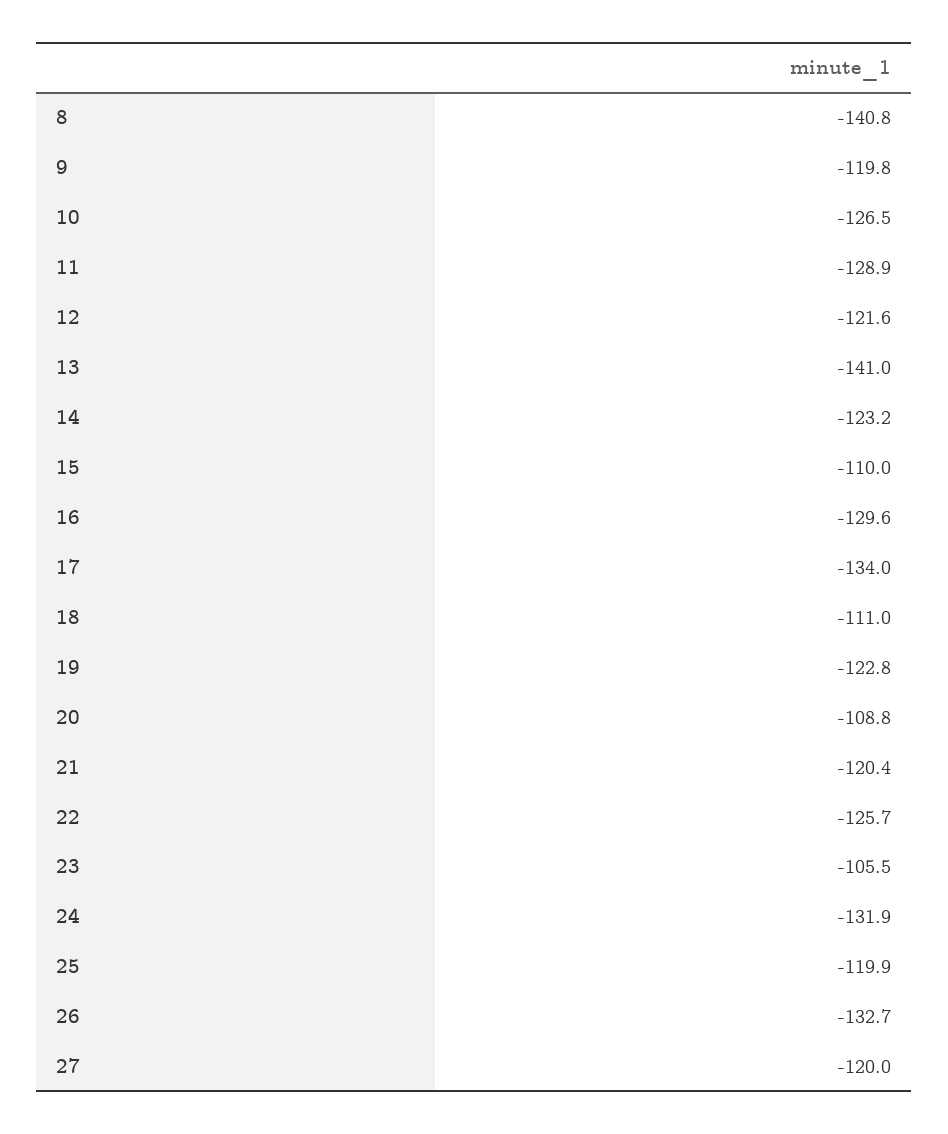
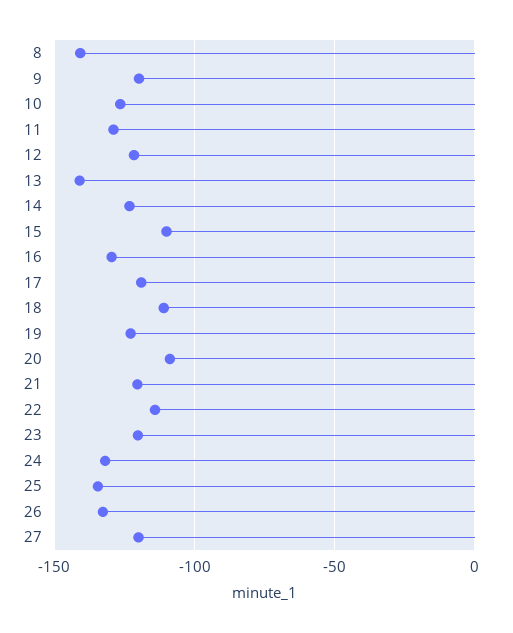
17: -134 -> -120
22: -125.7 -> -115
23: -105.5 -> -120
25: -119.9 -> -135

